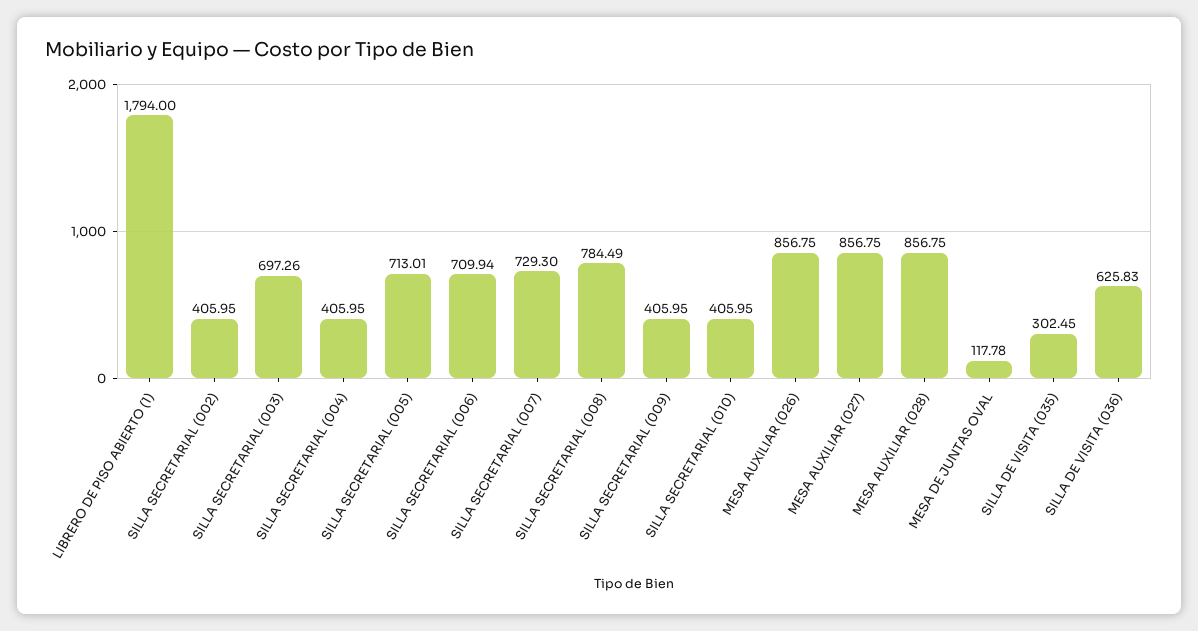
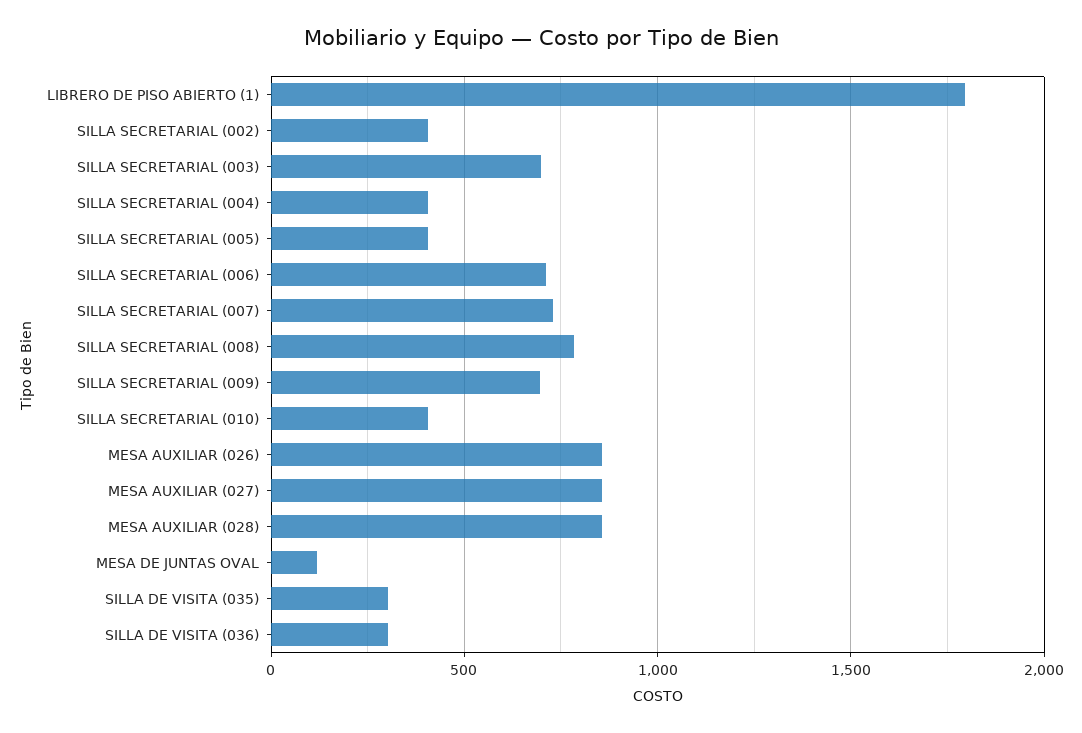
SILLA SECRETARIAL (005): 713.01 -> 400
SILLA SECRETARIAL (009): 405.95 -> 700
SILLA DE VISITA (036): 625.83 -> 300

